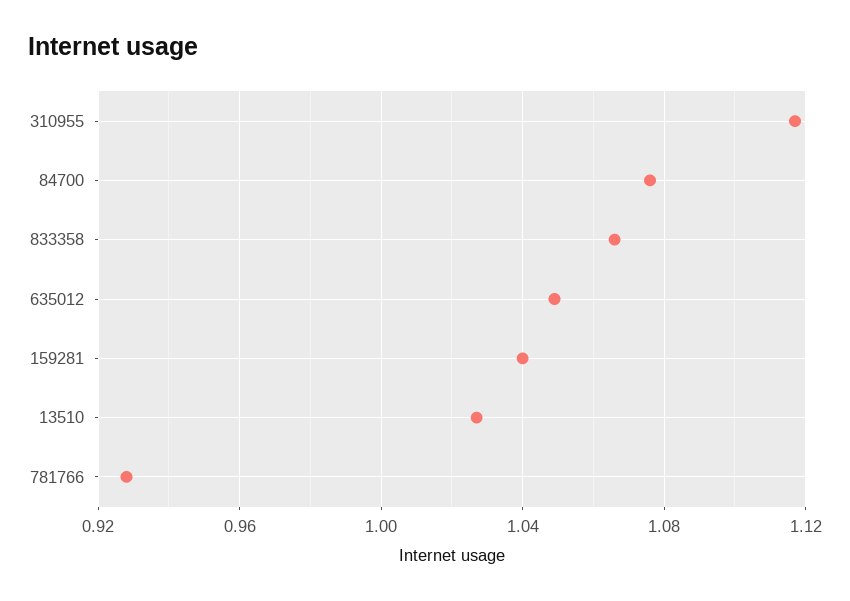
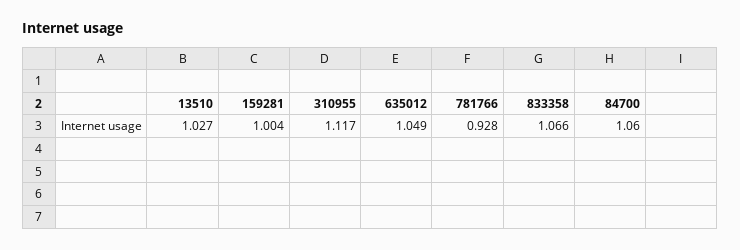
84700: 1.075 -> 1.06
159281: 1.04 -> 1.004

